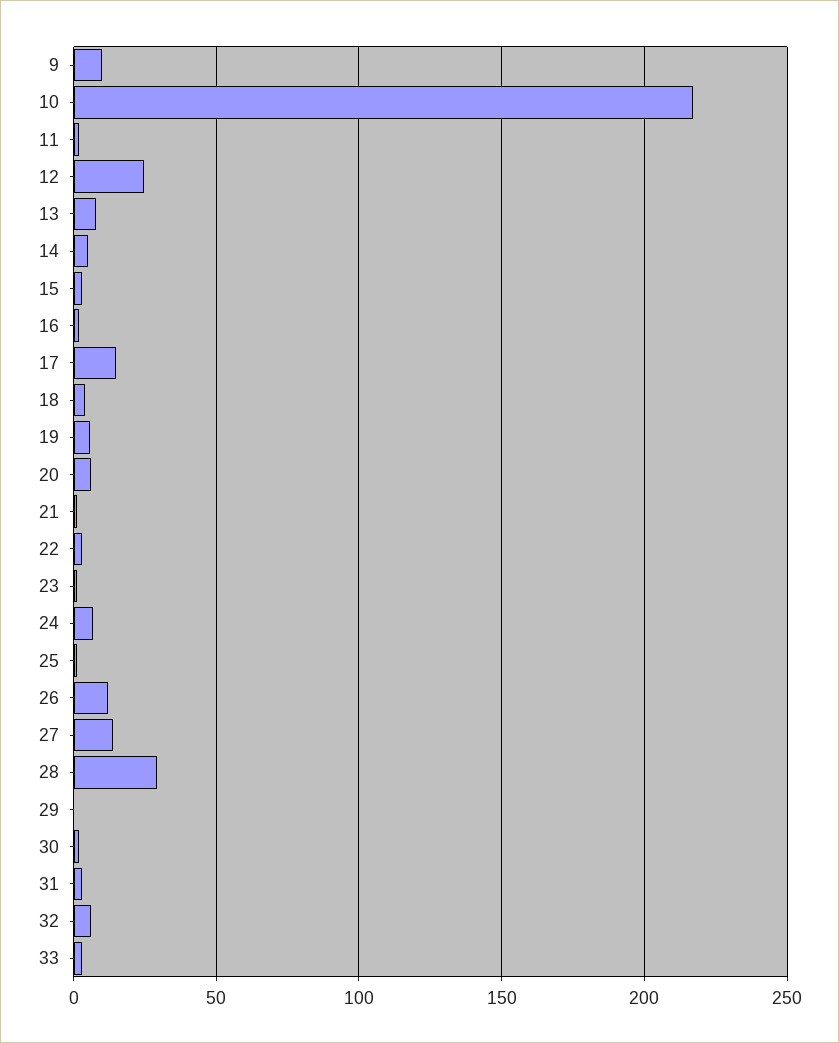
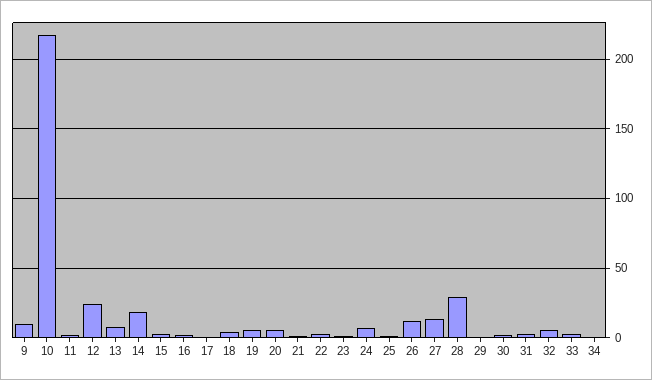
14: 5 -> 20
17: 15 -> 0
34: none -> 0

